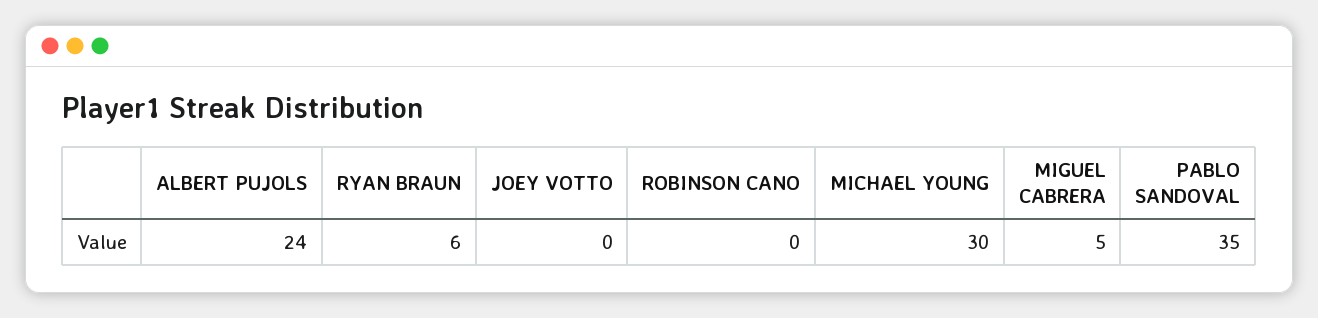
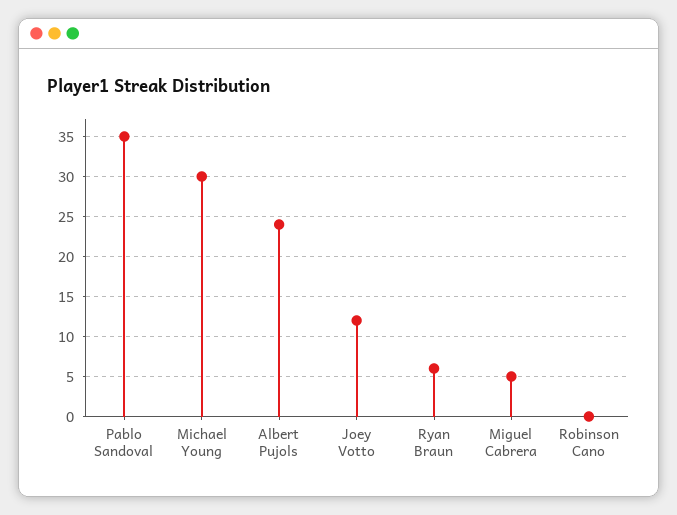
JOEY VOTTO: 0 -> 12

